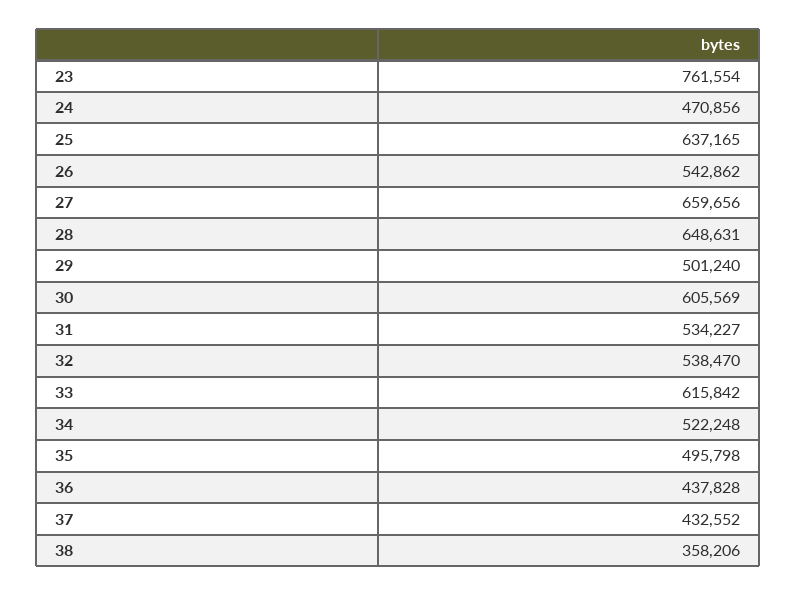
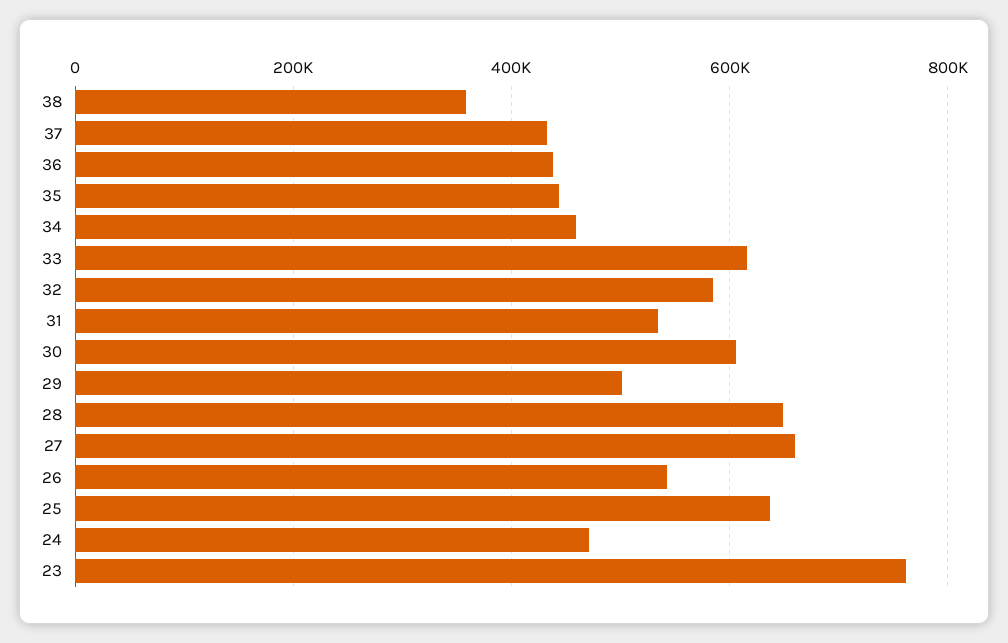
32: 538470 -> 580000
34: 522248 -> 460000
35: 495798 -> 440000

